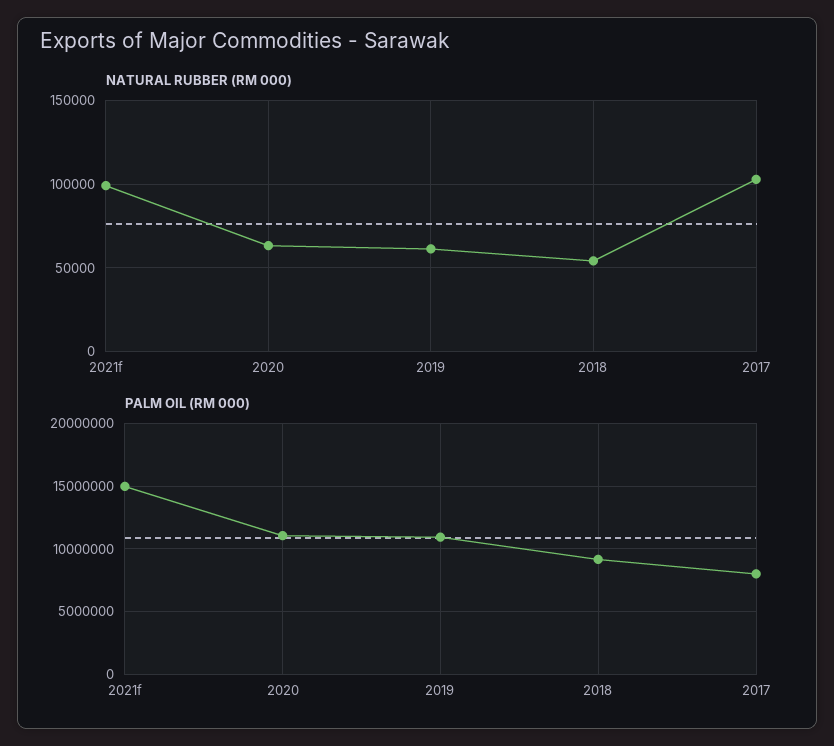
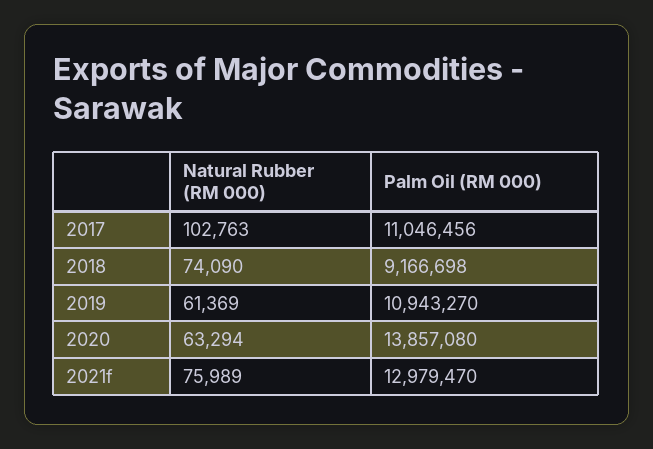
NATURAL RUBBER (RM 000), 2021f: 100000 -> 75989
NATURAL RUBBER (RM 000), 2018: 55000 -> 74090
PALM OIL (RM 000), 2021f: 15000000 -> 12979470
PALM OIL (RM 000), 2020: 11000000 -> 13857080
PALM OIL (RM 000), 2017: 8000000 -> 11046456

